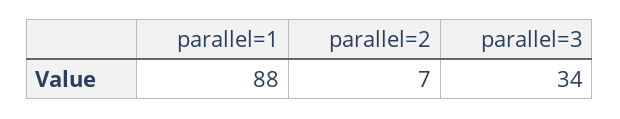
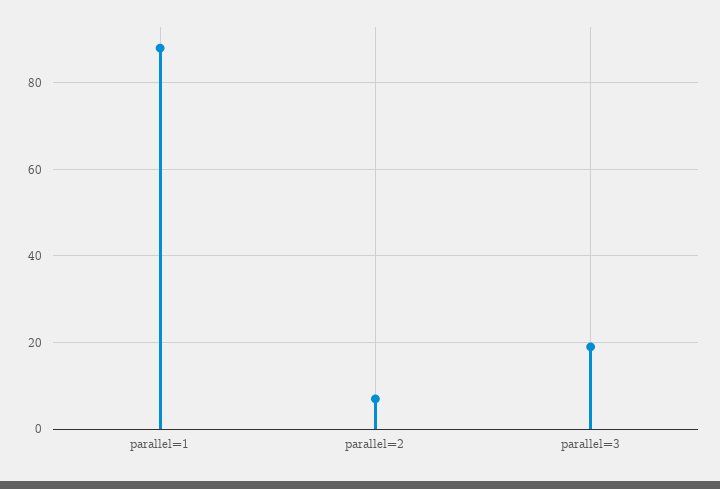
parallel=3: 34 -> 20

